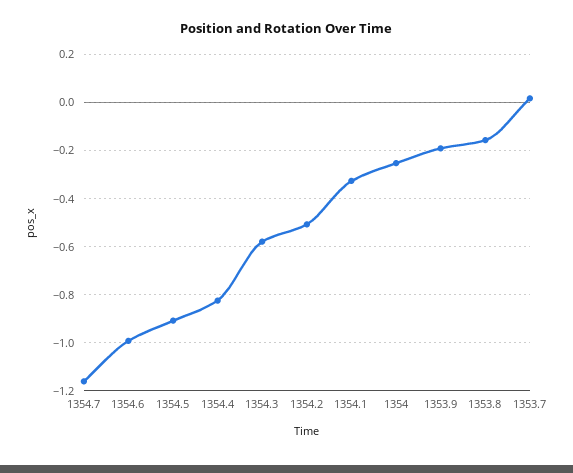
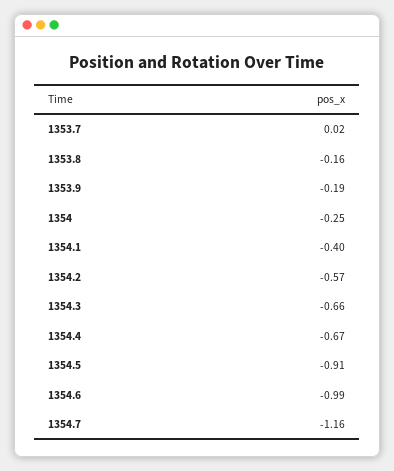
1354.4: -0.825 -> -0.67
1354.3: -0.575 -> -0.66
1354.2: -0.5 -> -0.57
1354.1: -0.325 -> -0.4

